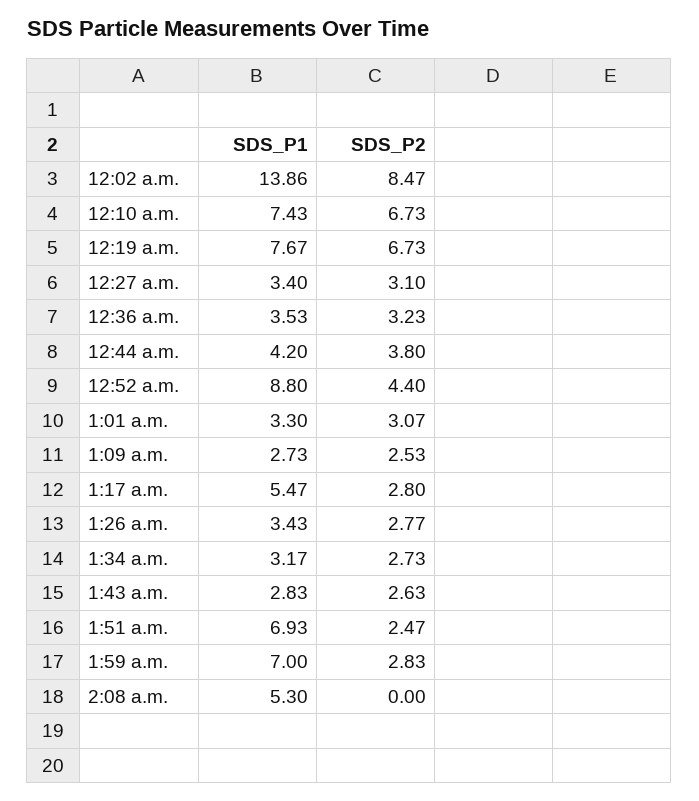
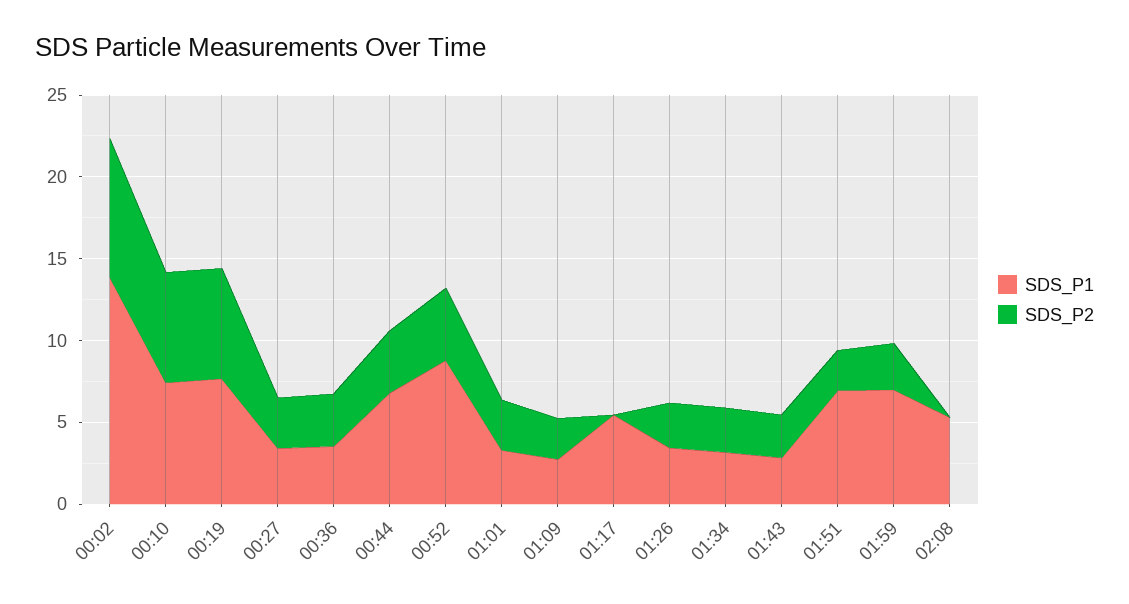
SDS_P1, 12:44 a.m.: 4.2 -> 7
SDS_P2, 1:17 a.m.: 2.8 -> 0

